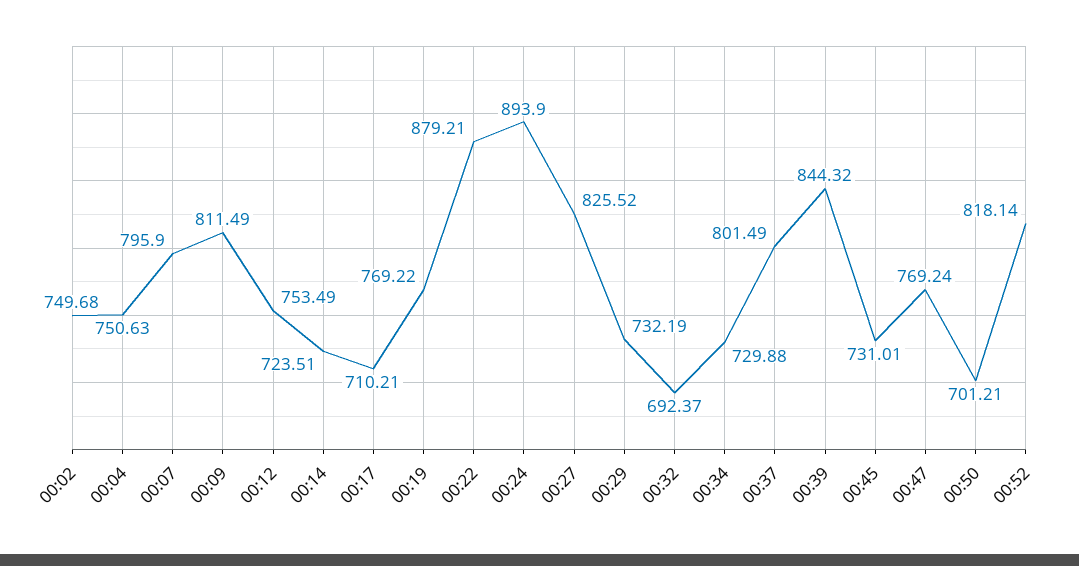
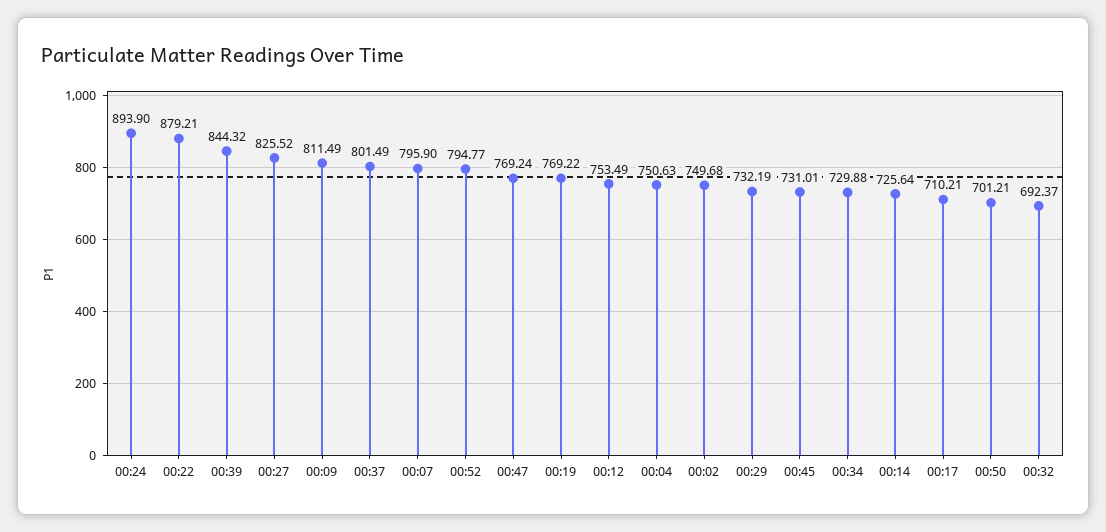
00:14: 723.51 -> 725.64
00:52: 818.14 -> 794.77

